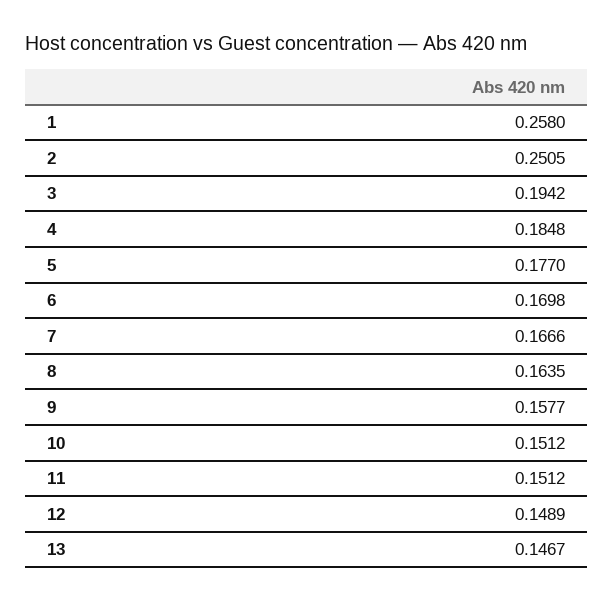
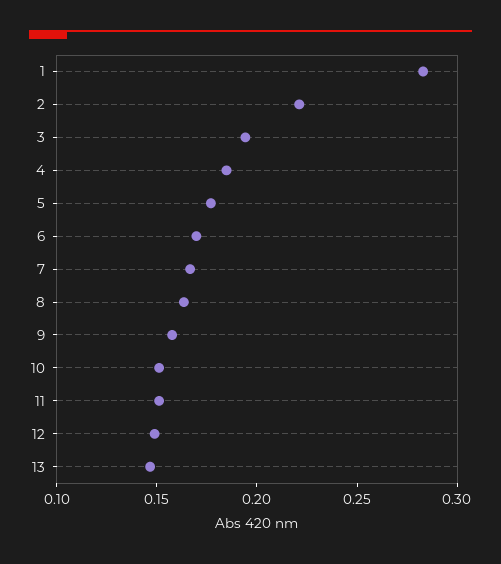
1: 0.258 -> 0.28
2: 0.2505 -> 0.22

